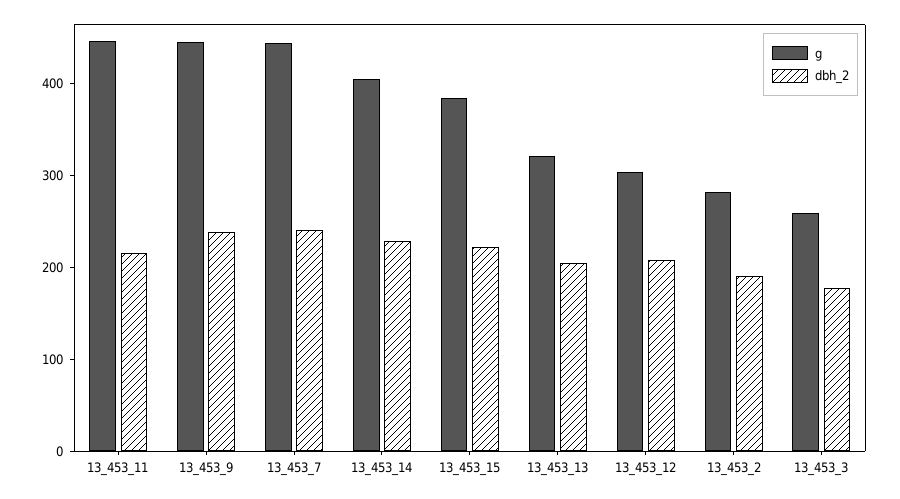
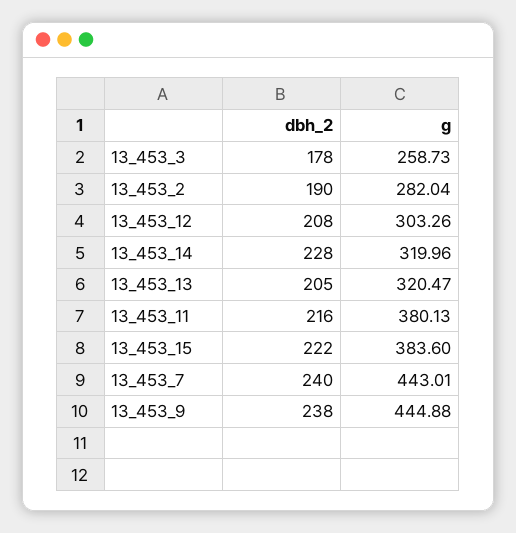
g, 13_453_11: 440 -> 380.13
g, 13_453_14: 400 -> 319.96

